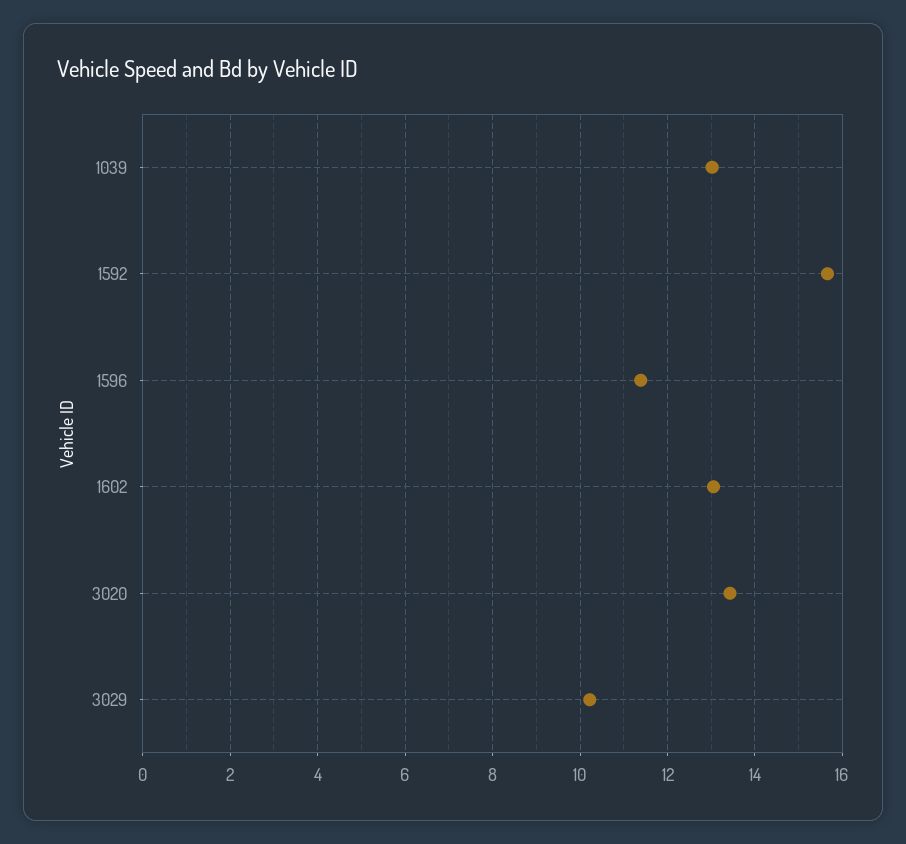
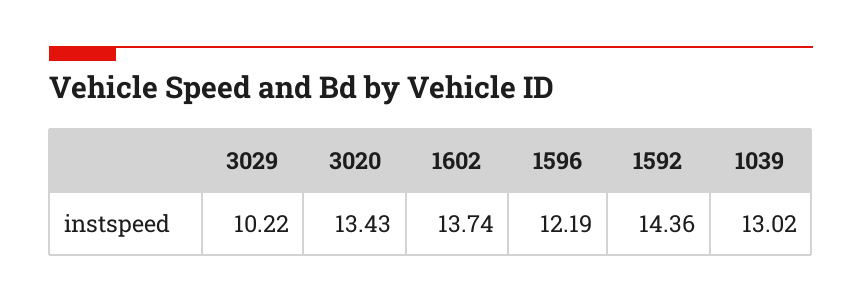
1592: 15.6 -> 14.36
1596: 11.4 -> 12.19
1602: 13 -> 13.74

